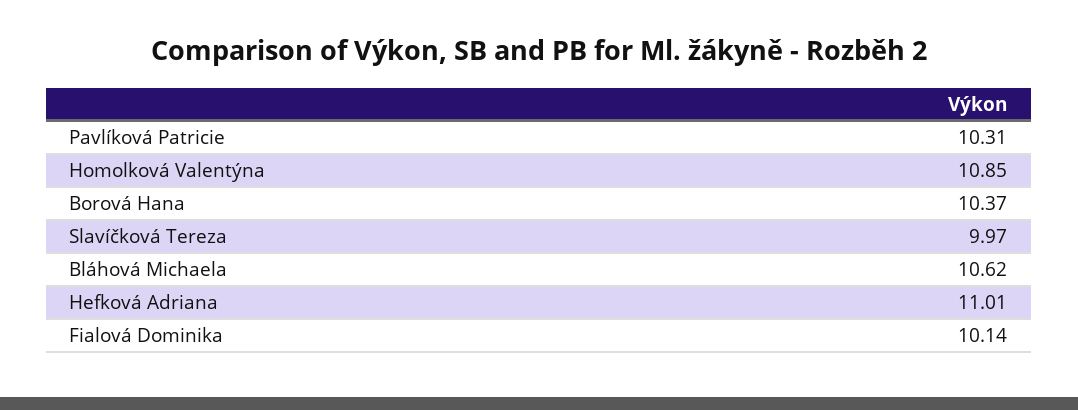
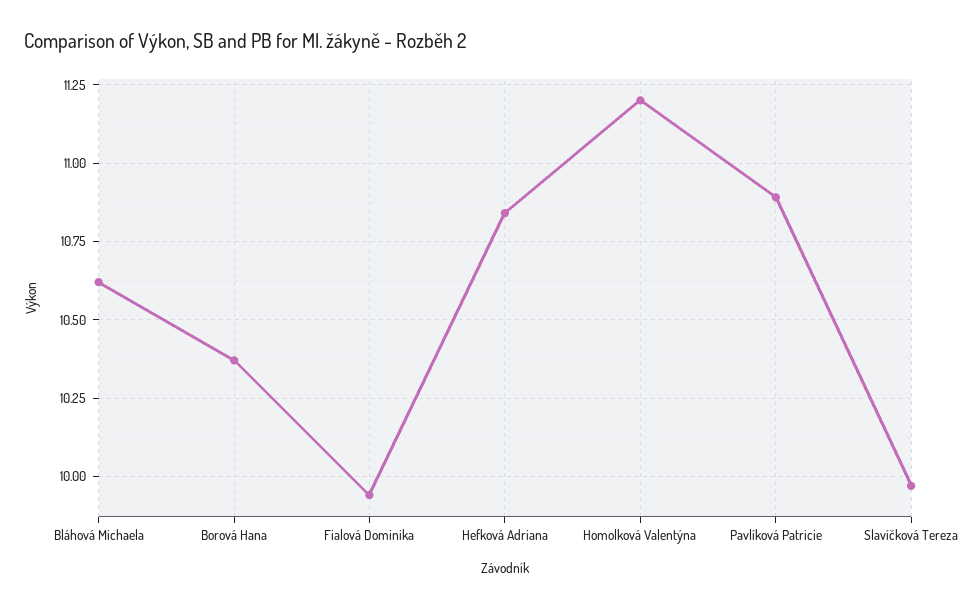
Pavlíková Patricie: 10.31 -> 10.9
Homolková Valentýna: 10.85 -> 11.2
Hefková Adriana: 11.01 -> 10.85
Fialová Dominika: 10.14 -> 9.95

